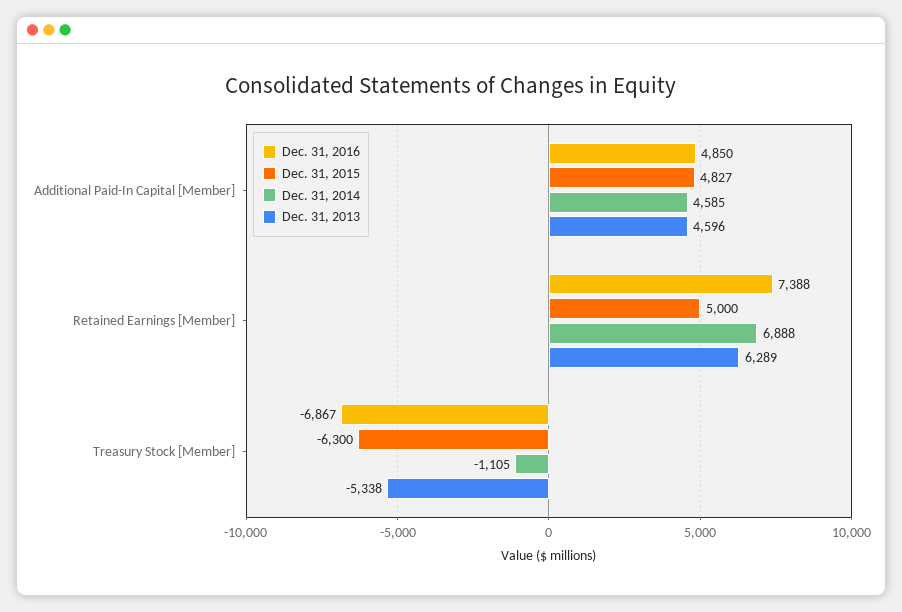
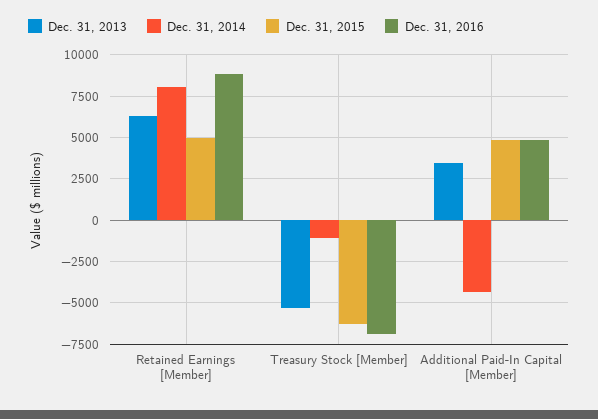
Dec. 31, 2014, Additional Paid-In Capital [Member]: 4585 -> -4500
Dec. 31, 2013, Additional Paid-In Capital [Member]: 4596 -> 3500
Dec. 31, 2016, Retained Earnings [Member]: 7388 -> 9000
Dec. 31, 2014, Retained Earnings [Member]: 6888 -> 8000

